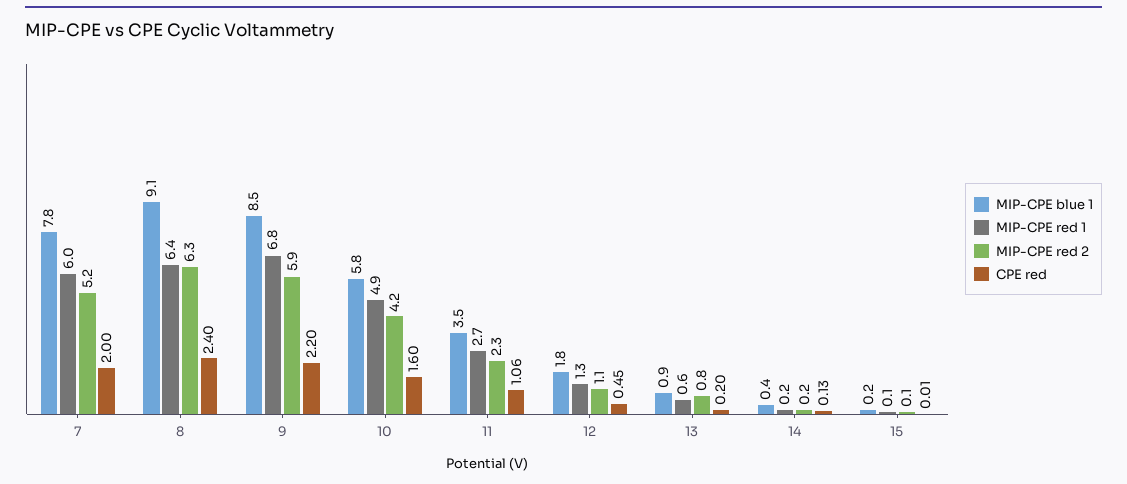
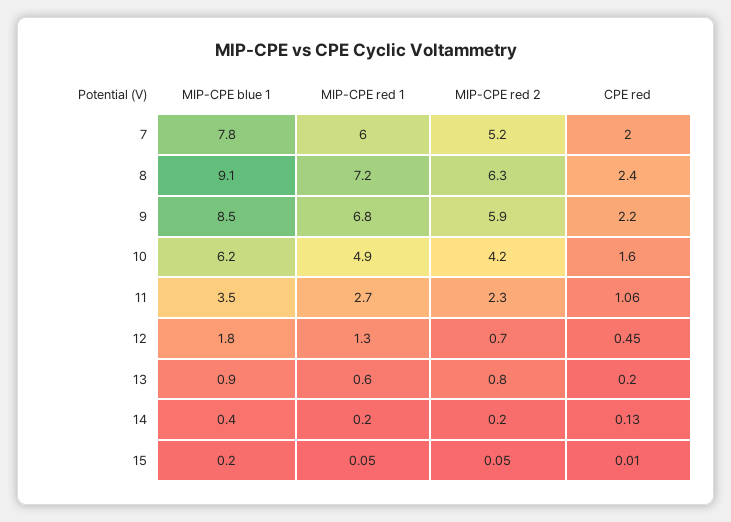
MIP-CPE red 1, 8: 6.4 -> 7.2
MIP-CPE blue 1, 10: 5.8 -> 6.2
MIP-CPE red 2, 12: 1.1 -> 0.7

